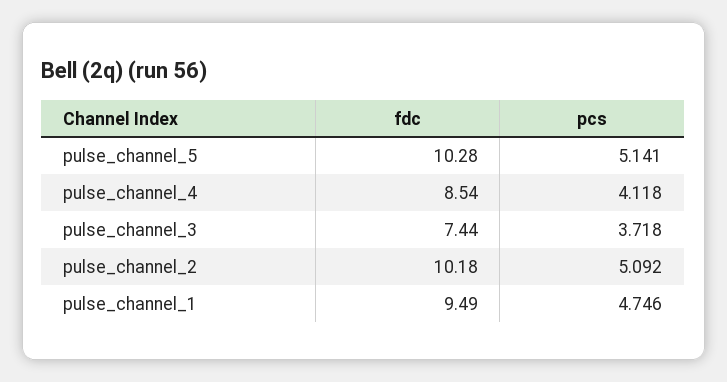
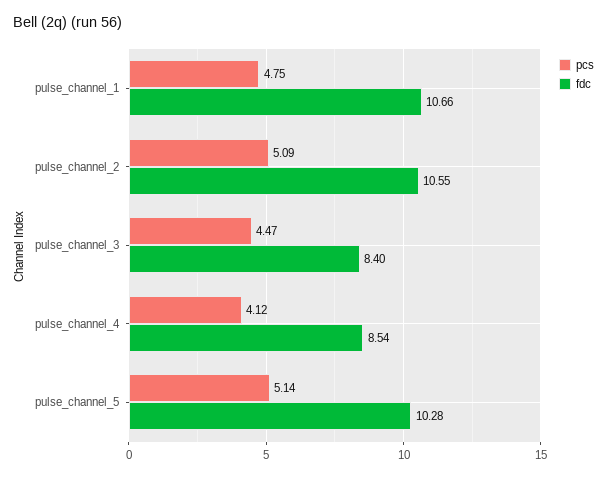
fdc, pulse_channel_3: 7.44 -> 8.4
pcs, pulse_channel_3: 3.718 -> 4.47
fdc, pulse_channel_2: 10.18 -> 10.55
fdc, pulse_channel_1: 9.49 -> 10.66

